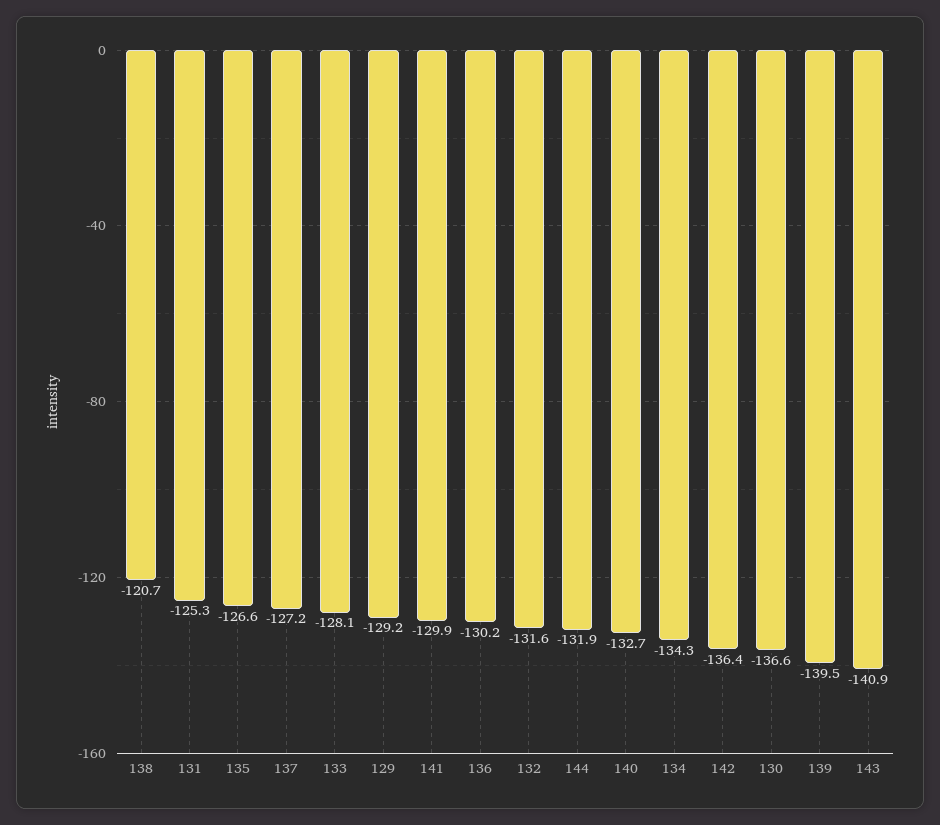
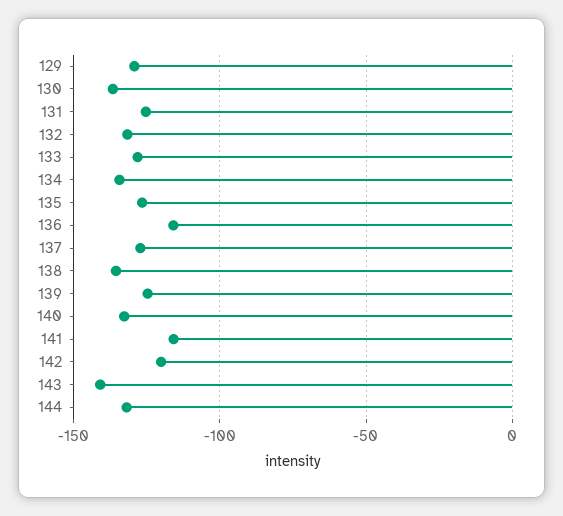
138: -120.7 -> -135
141: -129.9 -> -115
136: -130.2 -> -115
142: -136.4 -> -120
139: -139.5 -> -125

